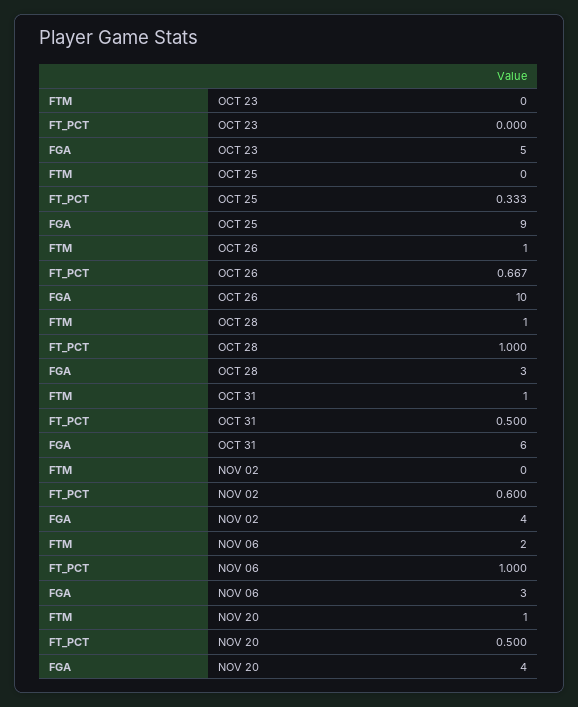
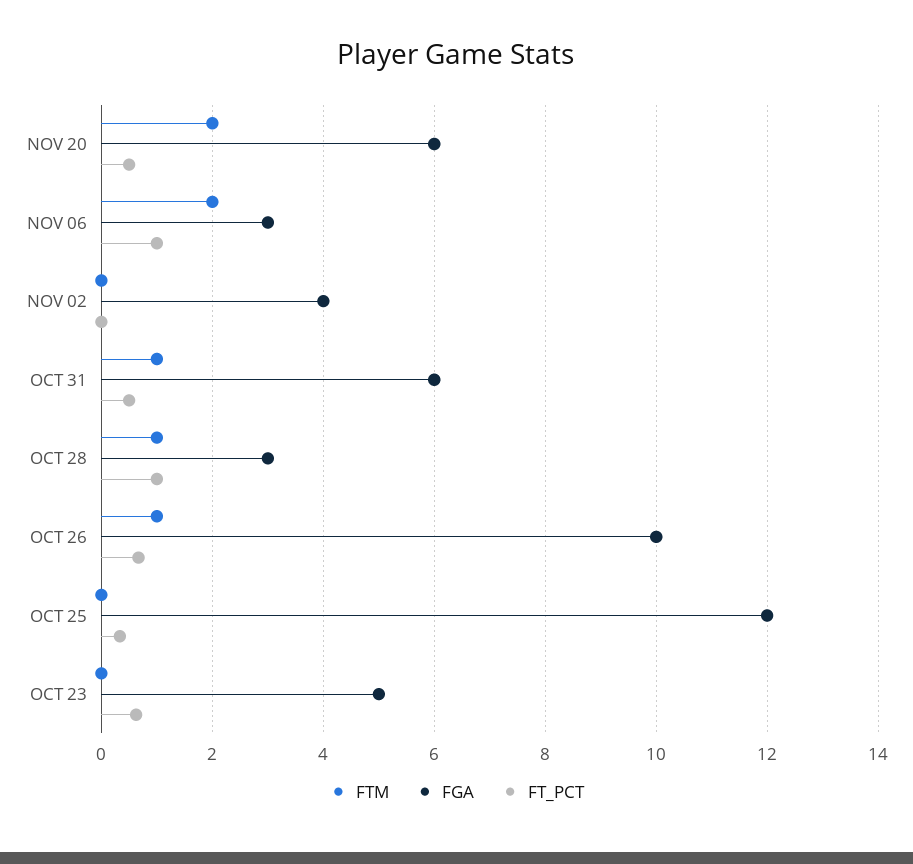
FT_PCT, OCT 23: 0 -> 0.6
FGA, OCT 25: 9 -> 12
FT_PCT, NOV 02: 0.6 -> 0
FTM, NOV 20: 1 -> 2
FGA, NOV 20: 4 -> 6

